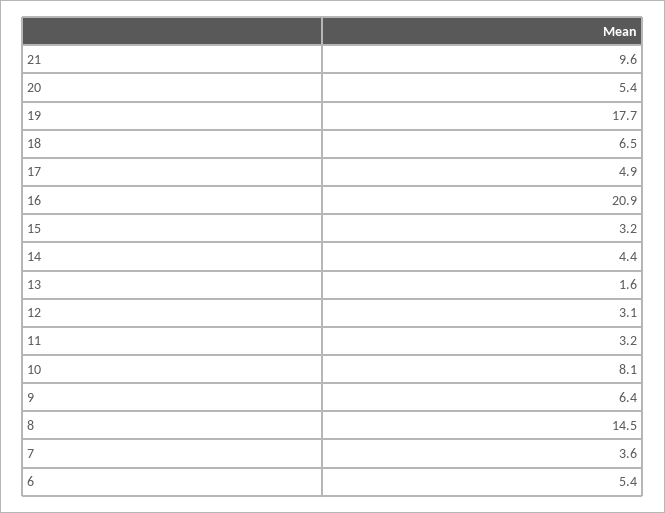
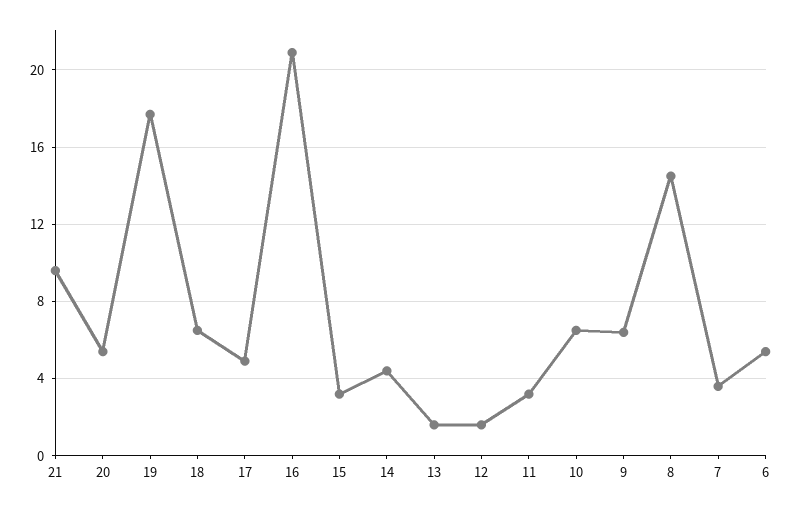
12: 3.1 -> 1.5
10: 8.1 -> 6.5

